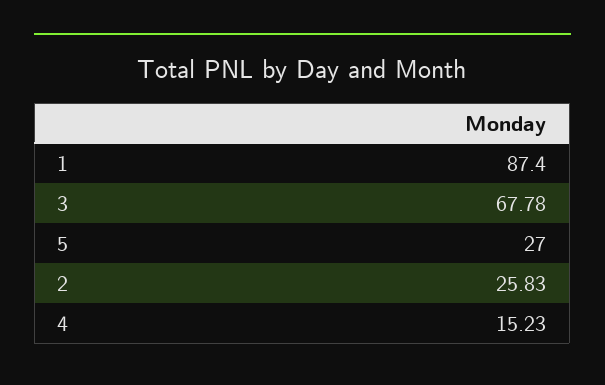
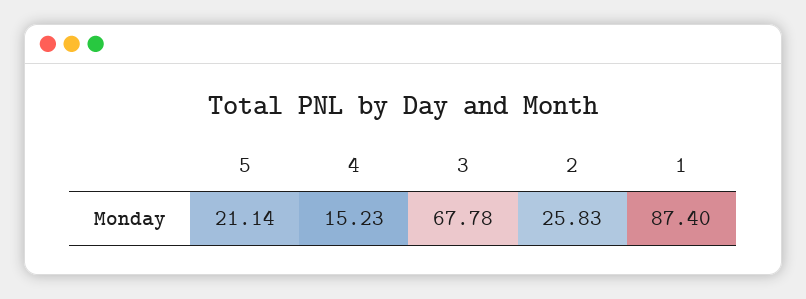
5: 27 -> 21.14

